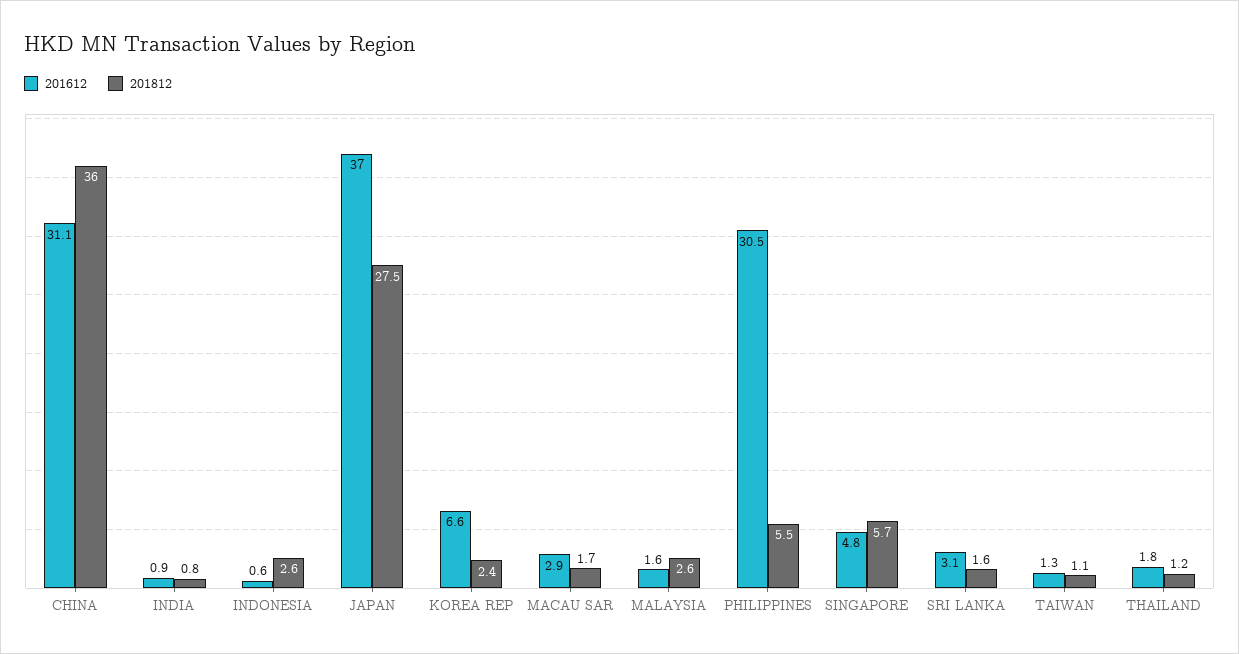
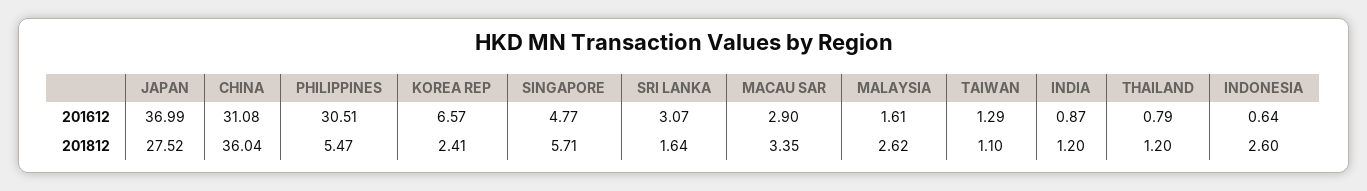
201812, INDIA: 0.8 -> 1.2
201812, MACAU SAR: 1.7 -> 3.35
201612, THAILAND: 1.8 -> 0.79

